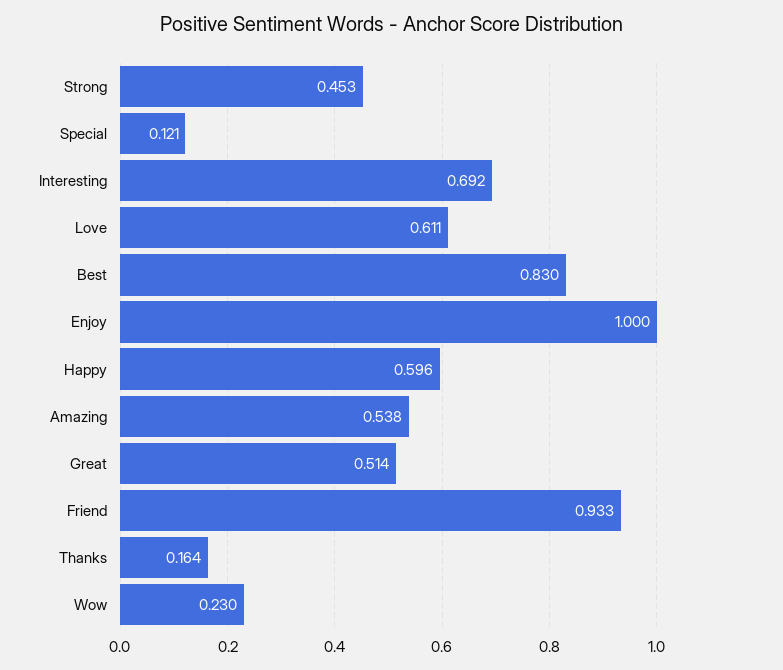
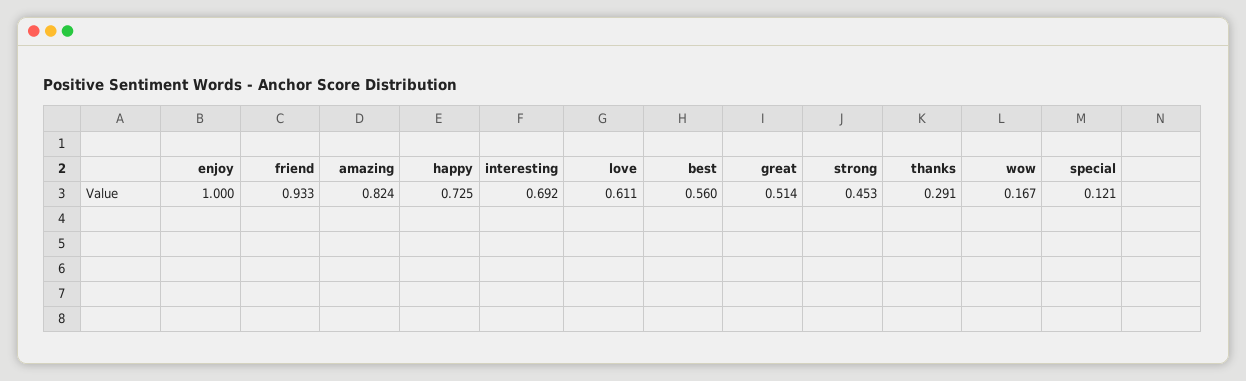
Best: 0.83 -> 0.56
Happy: 0.596 -> 0.725
Amazing: 0.538 -> 0.824
Thanks: 0.164 -> 0.291
Wow: 0.23 -> 0.167

